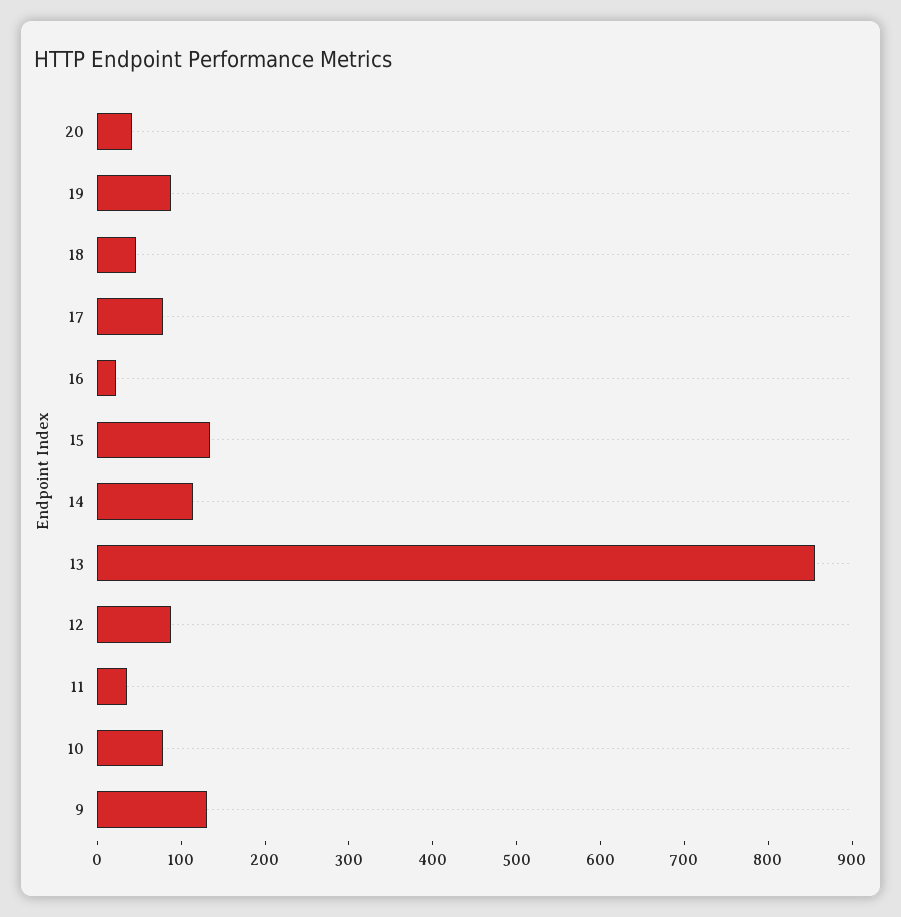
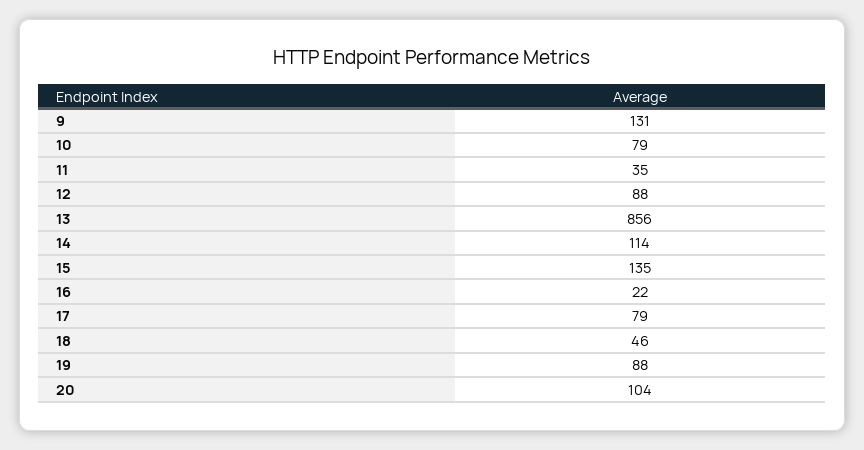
20: 40 -> 104

